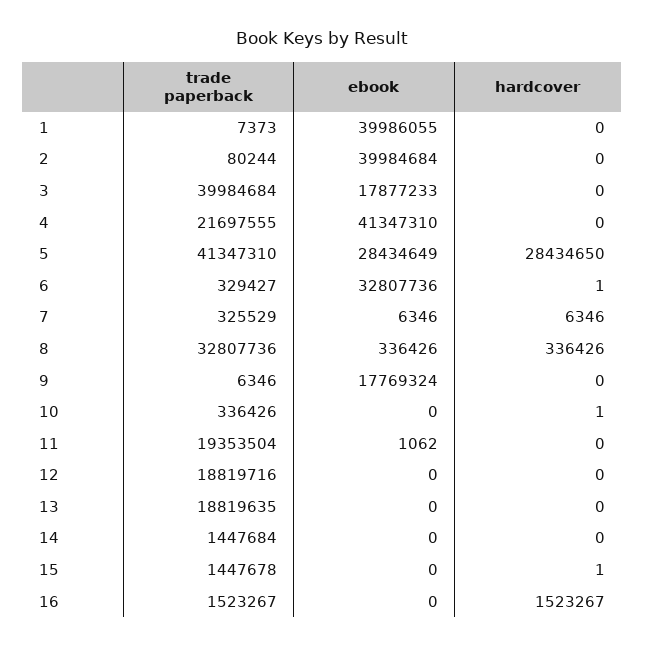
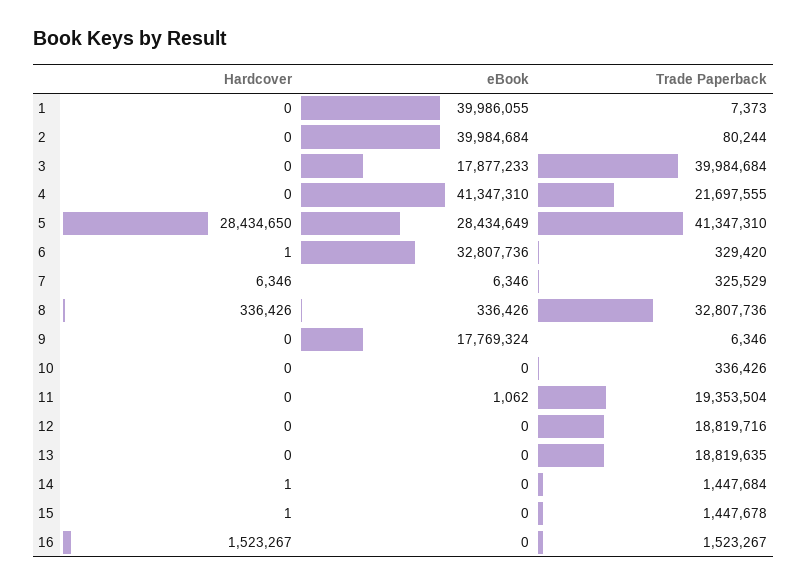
trade paperback, 6: 329427 -> 329420
hardcover, 10: 1 -> 0
hardcover, 14: 0 -> 1

